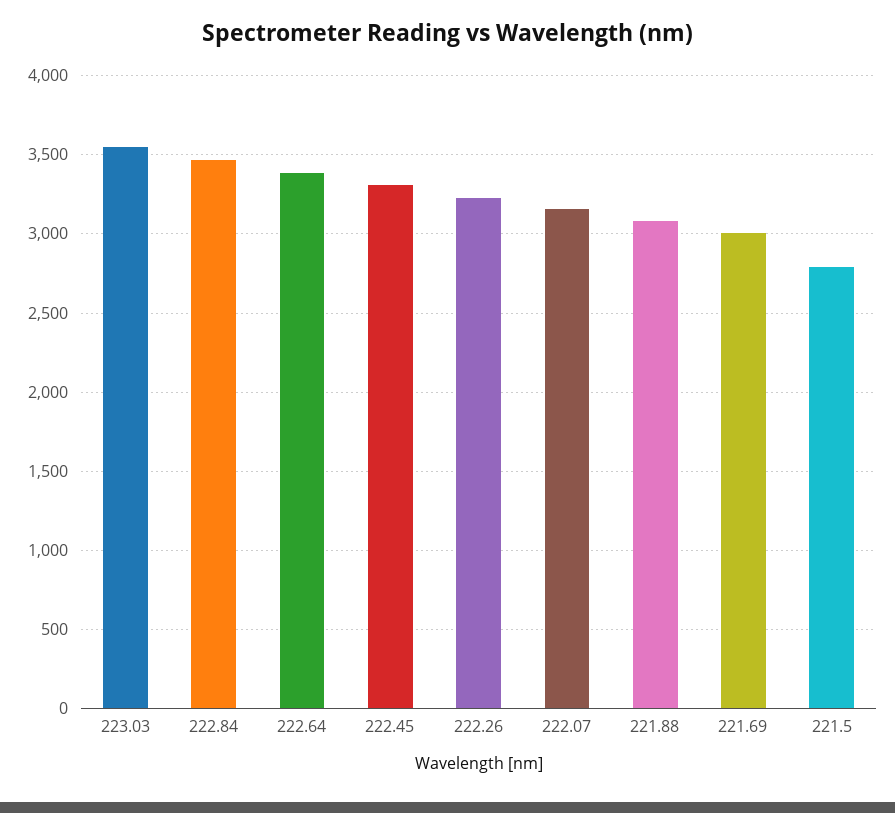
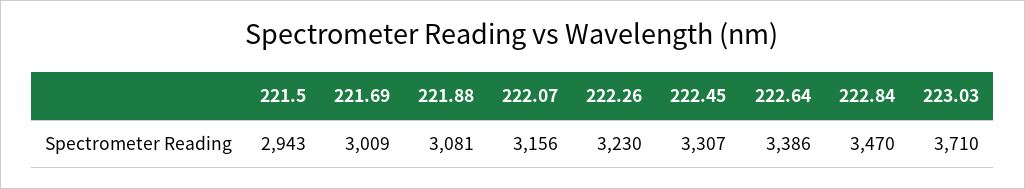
223.03: 3550 -> 3710
221.5: 2800 -> 2943

